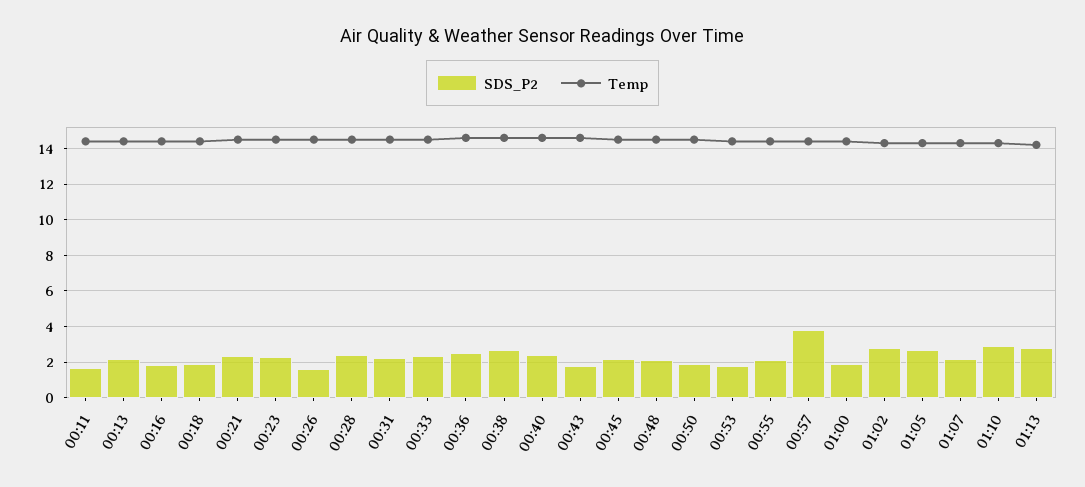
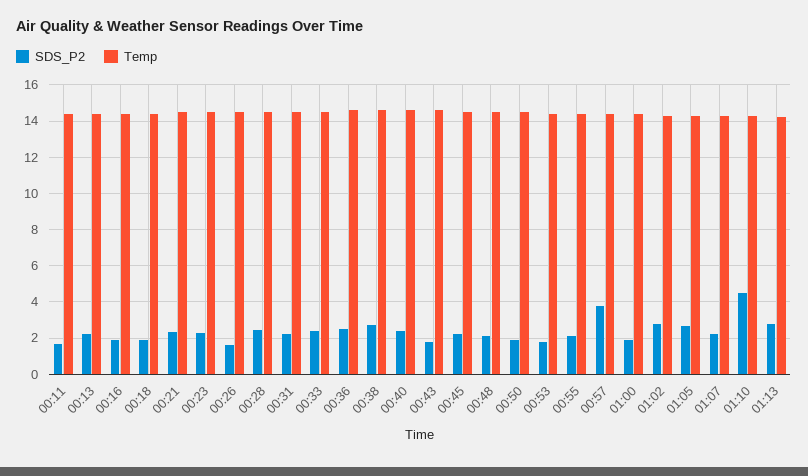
SDS_P2, 01:10: 3 -> 4.5

